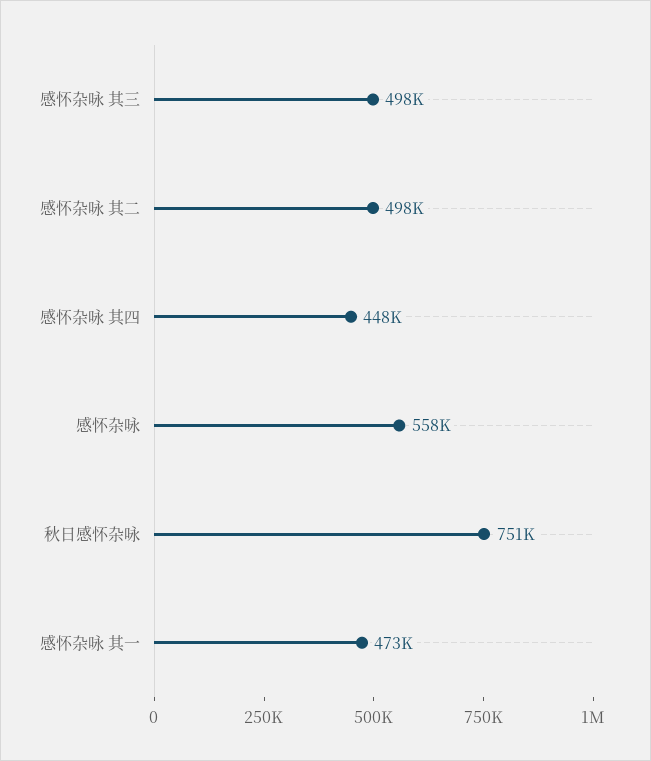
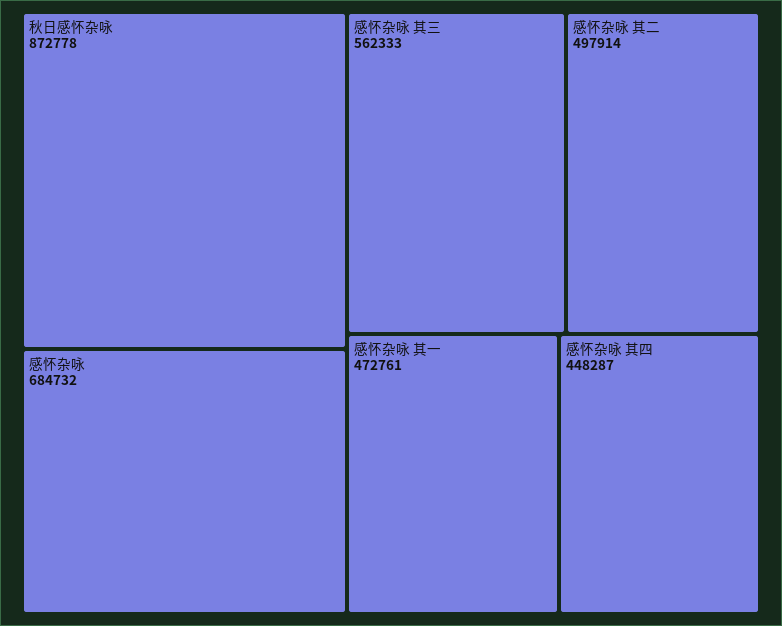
感怀杂咏 其三: 498000 -> 562333
感怀杂咏: 558000 -> 684732
秋日感怀杂咏: 751000 -> 872778

